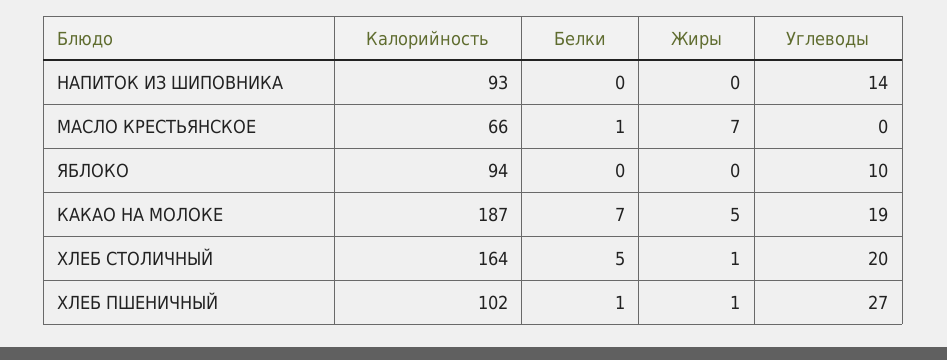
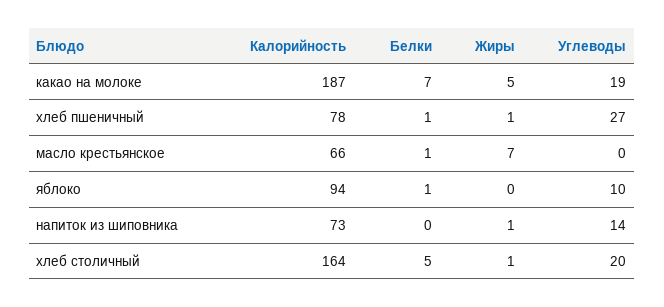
Калорийность, НАПИТОК ИЗ ШИПОВНИКА: 93 -> 73
Жиры, НАПИТОК ИЗ ШИПОВНИКА: 0 -> 1
Белки, ЯБЛОКО: 0 -> 1
Калорийность, ХЛЕБ ПШЕНИЧНЫЙ: 102 -> 78

